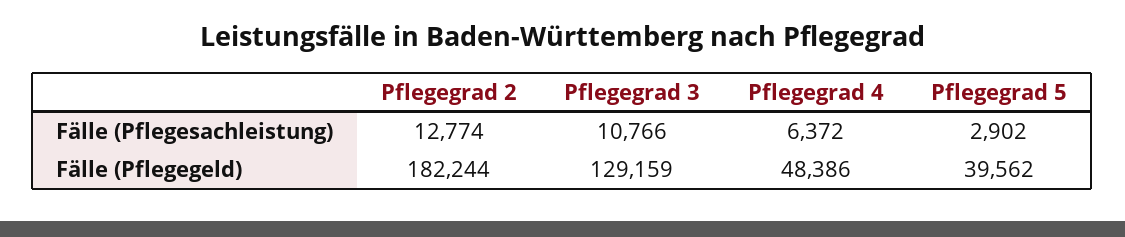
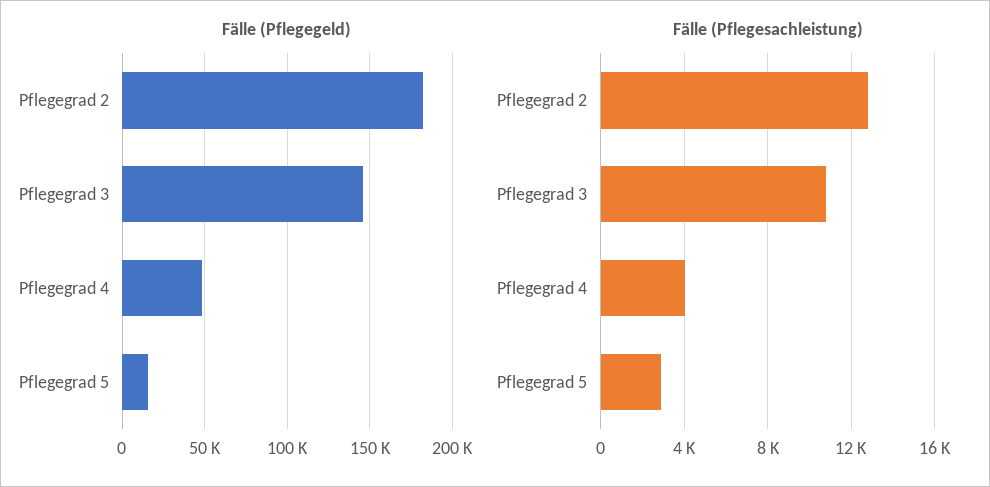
Fälle (Pflegesachleistung), Pflegegrad 4: 6372 -> 4000
Fälle (Pflegegeld), Pflegegrad 3: 129159 -> 145000
Fälle (Pflegegeld), Pflegegrad 5: 39562 -> 15000

